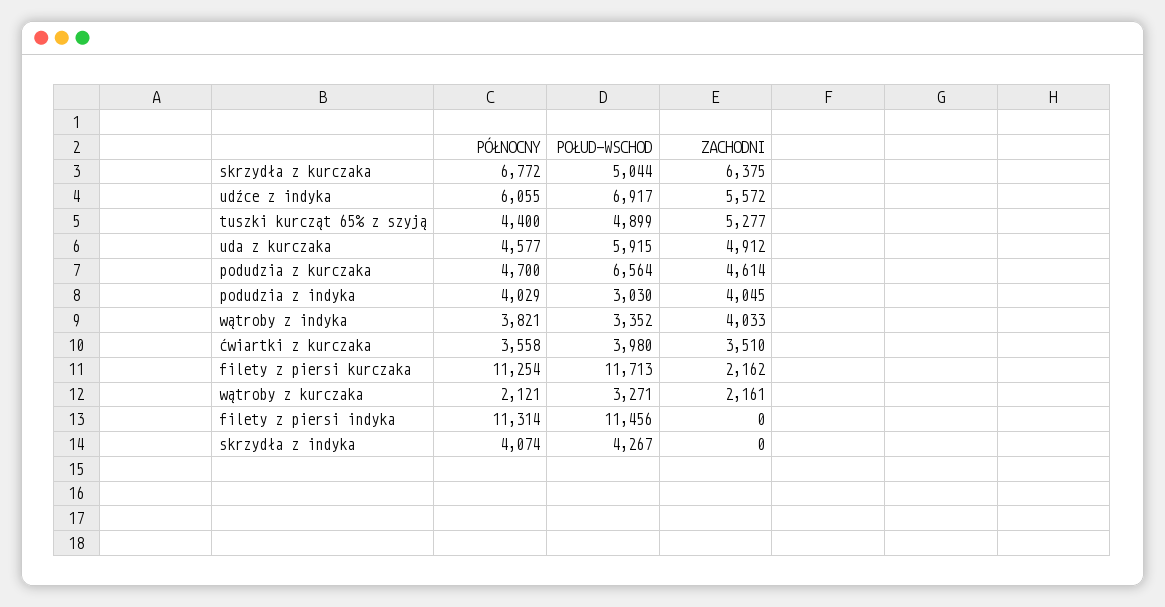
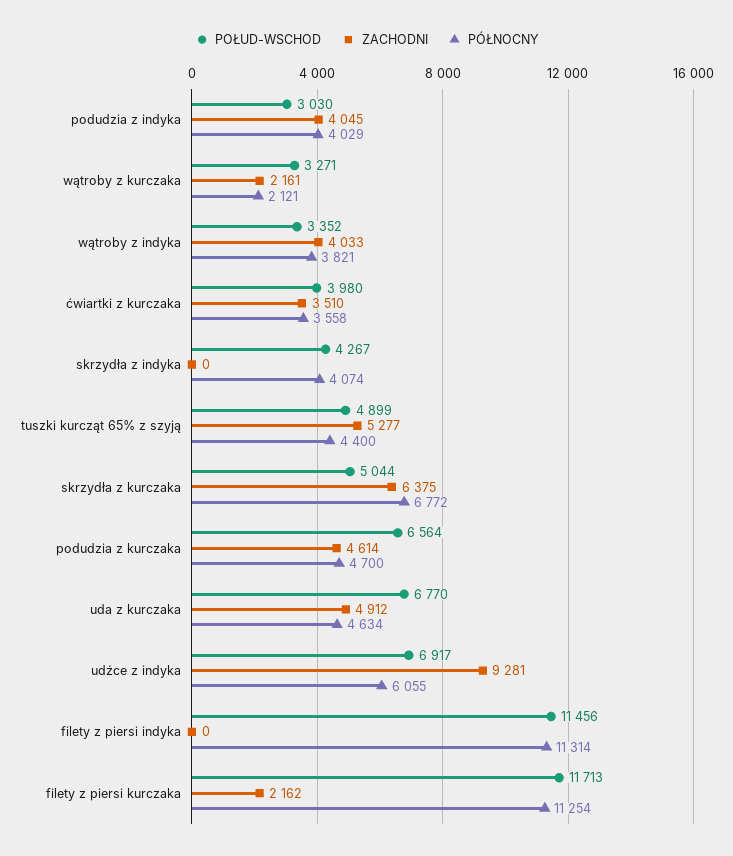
ZACHODNI, udźce z indyka: 5572 -> 9281
PÓŁNOCNY, uda z kurczaka: 4577 -> 4634
POŁUD-WSCHOD, uda z kurczaka: 5915 -> 6770

